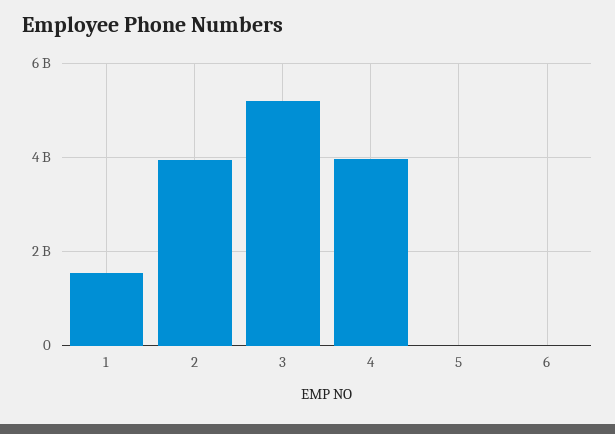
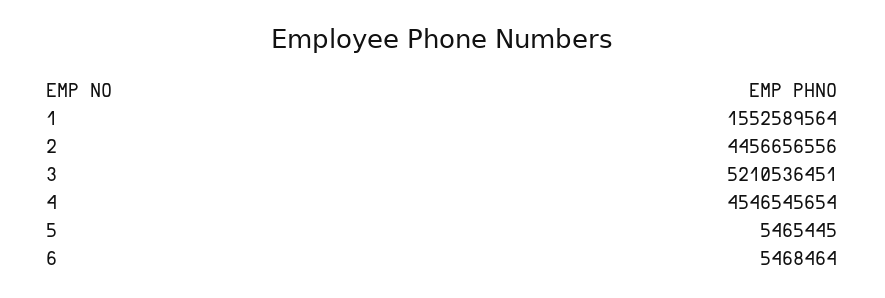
2: 4000000000 -> 4456656556
4: 4000000000 -> 4546545654

